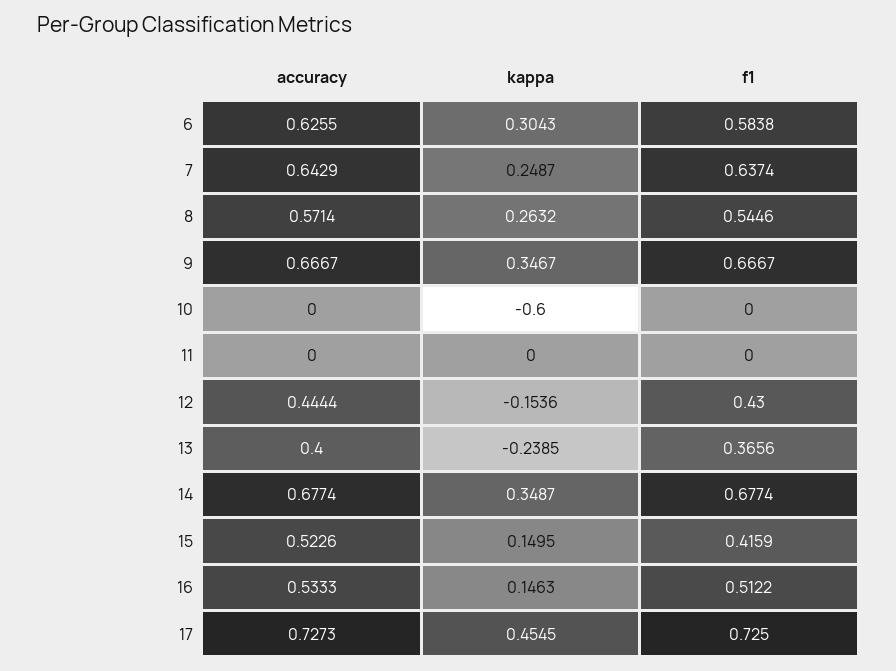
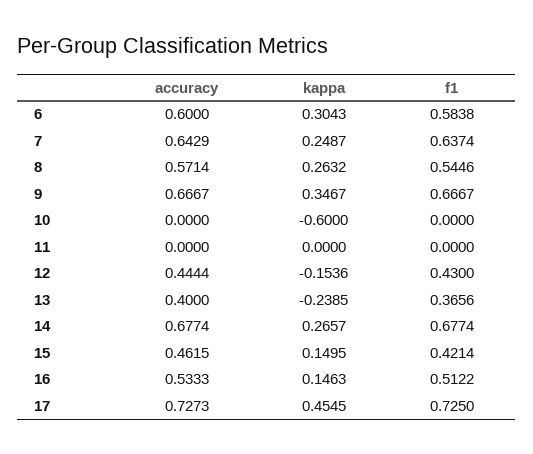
accuracy, 6: 0.6255 -> 0.6
kappa, 14: 0.3487 -> 0.2657
accuracy, 15: 0.5226 -> 0.4615
f1, 15: 0.4159 -> 0.4214

